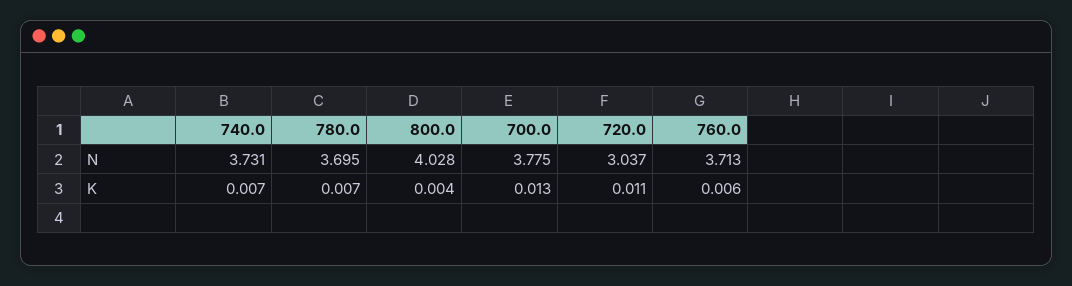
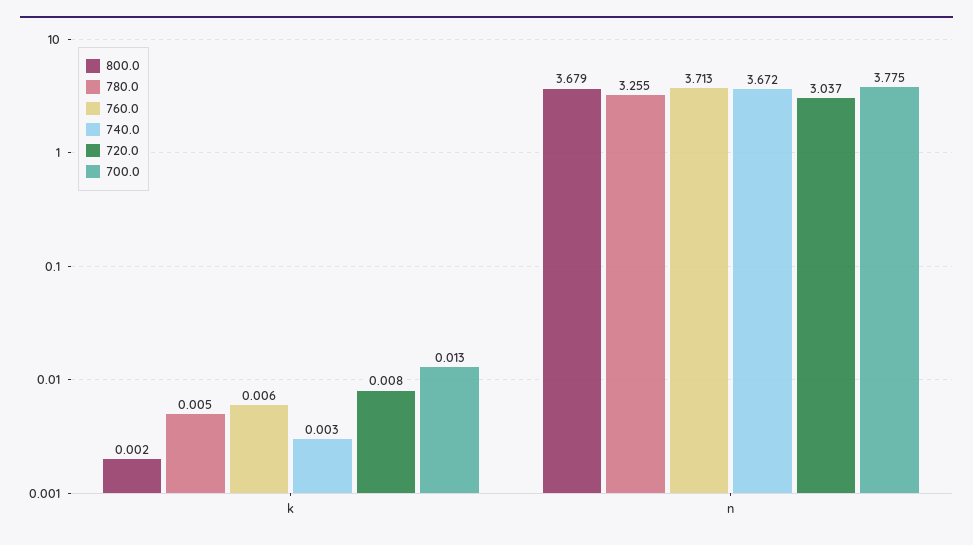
740.0, N: 3.731 -> 3.672
780.0, N: 3.695 -> 3.255
800.0, N: 4.028 -> 3.679
740.0, K: 0.007 -> 0.003
780.0, K: 0.007 -> 0.005
800.0, K: 0.004 -> 0.002
720.0, K: 0.011 -> 0.008

